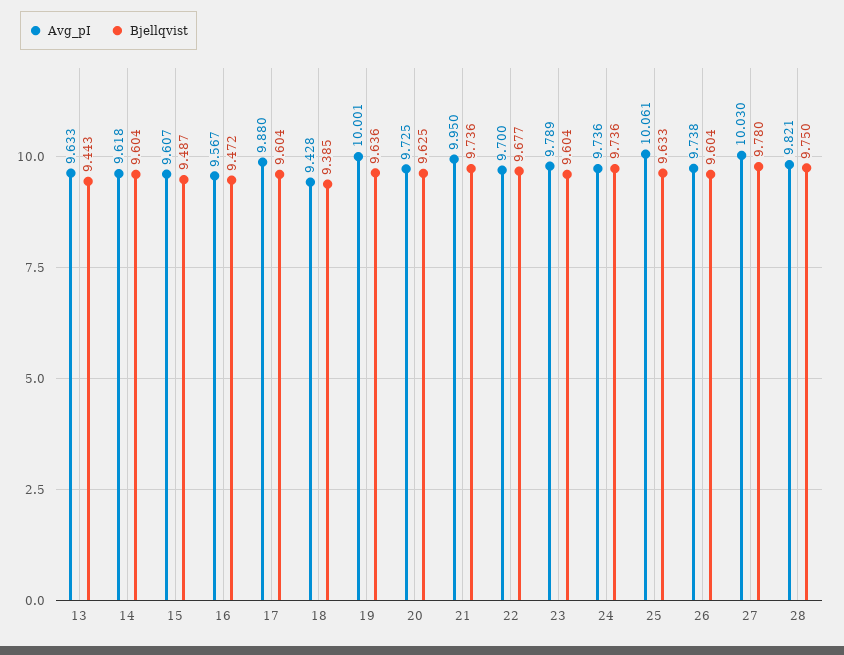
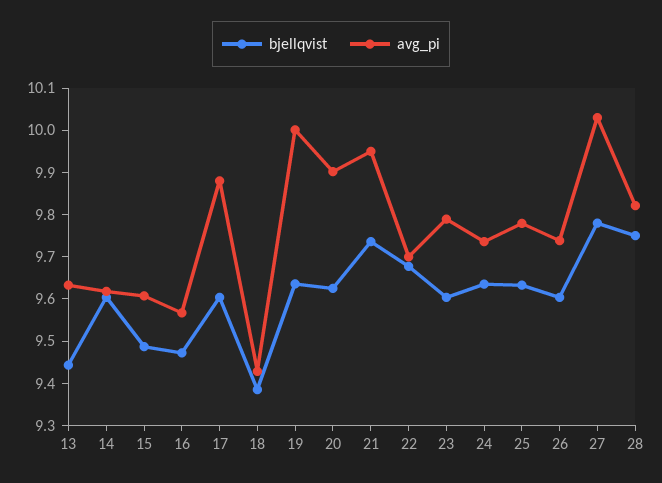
Avg_pI, 20: 9.725 -> 9.9
Bjellqvist, 24: 9.736 -> 9.64
Avg_pI, 25: 10.061 -> 9.78

